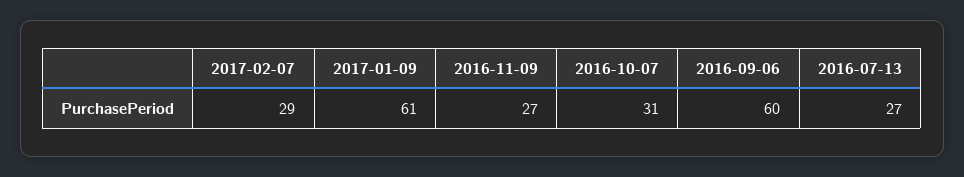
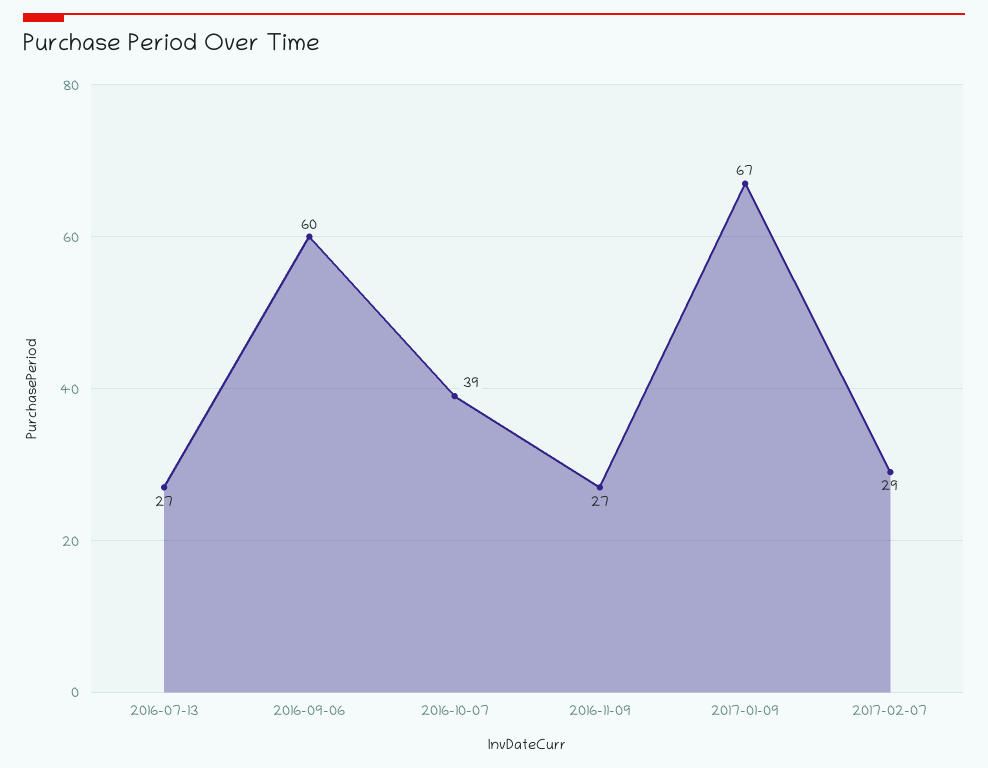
2017-01-09: 61 -> 67
2016-10-07: 31 -> 39

